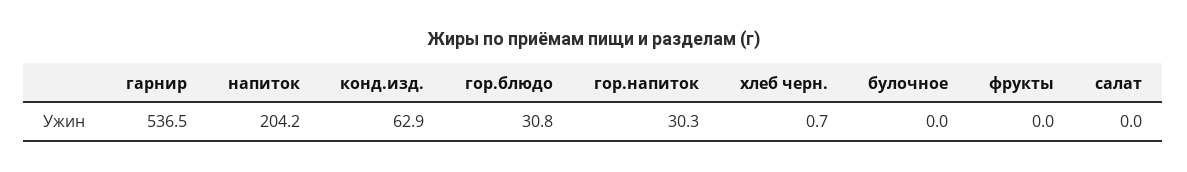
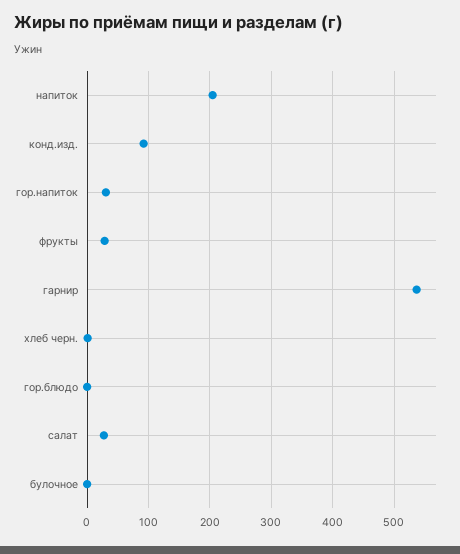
конд.изд.: 62.9 -> 90
гор.блюдо: 30.8 -> 0
фрукты: 0 -> 30
салат: 0 -> 30

